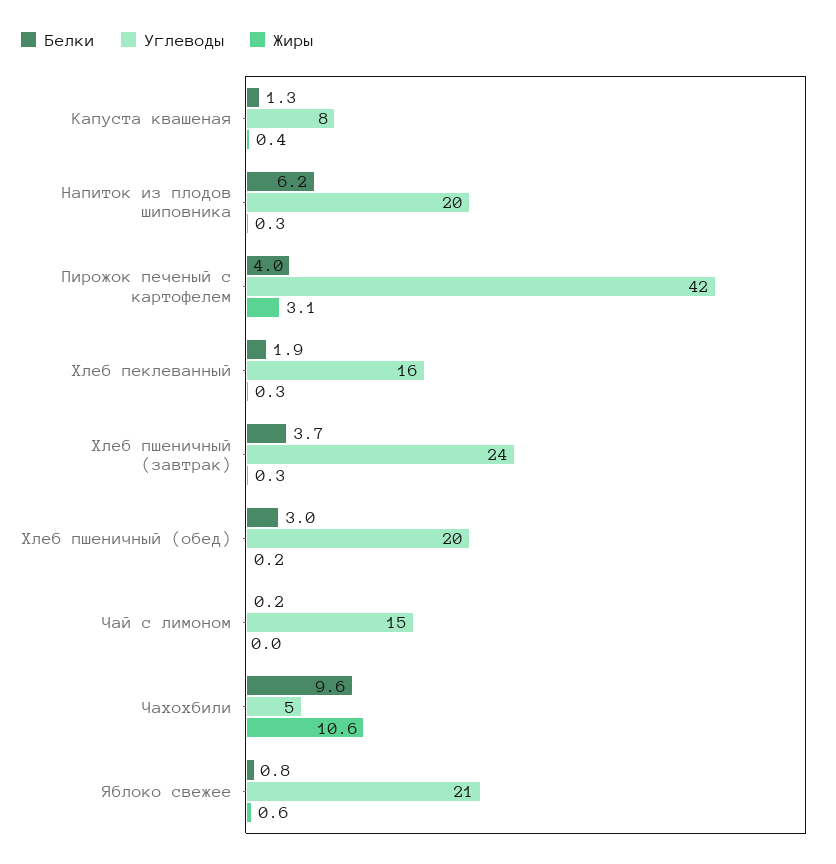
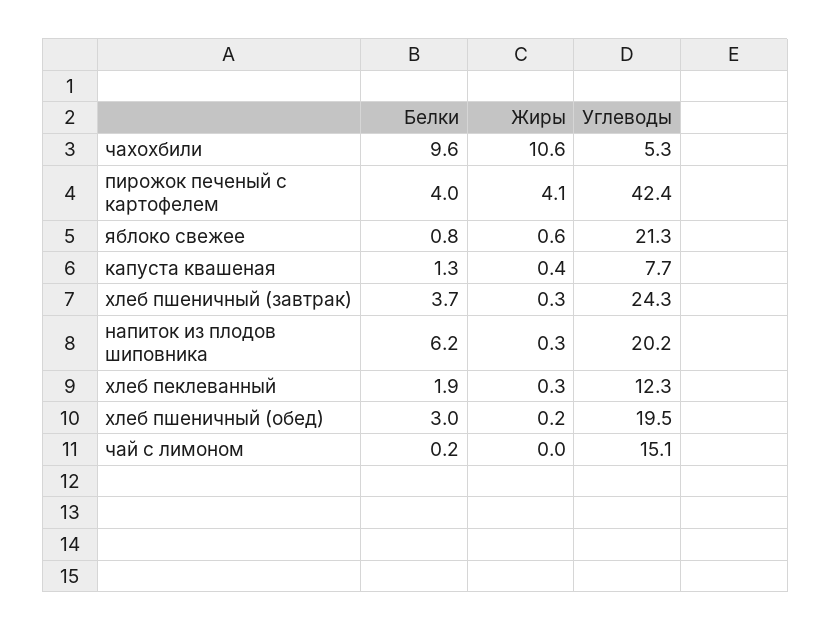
Жиры, Пирожок печеный с картофелем: 3.1 -> 4.1
Углеводы, Хлеб пеклеванный: 16 -> 12.3

